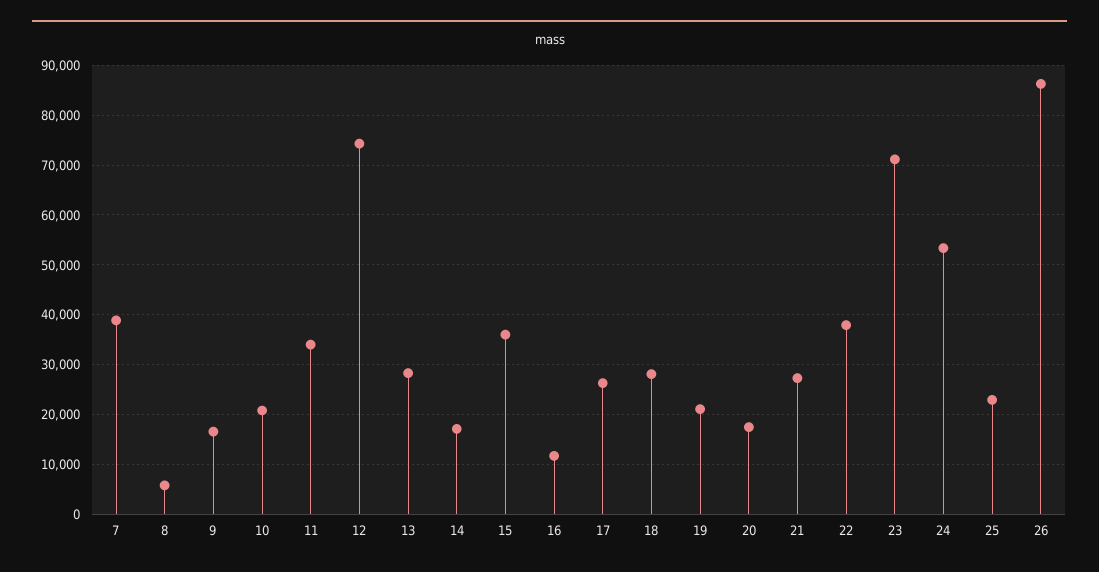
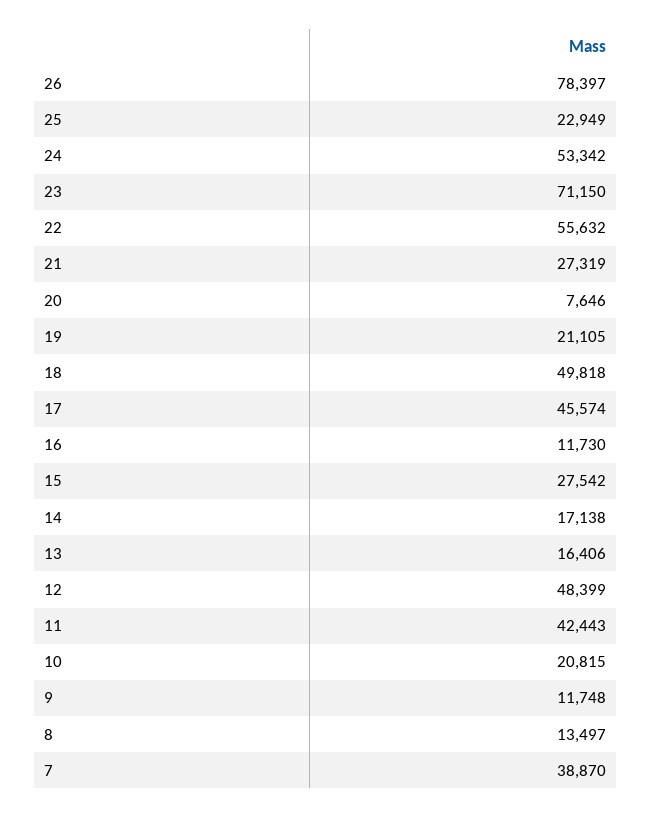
8: 6000 -> 13497
9: 16000 -> 11748
11: 34000 -> 42443
12: 74000 -> 48399
13: 28000 -> 16406
15: 36000 -> 27542
17: 26000 -> 45574
18: 28000 -> 49818
20: 18000 -> 7646
22: 38000 -> 55632
26: 86000 -> 78397

